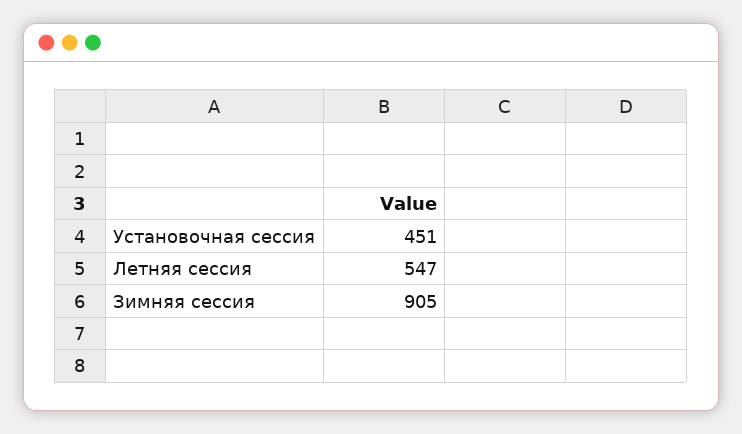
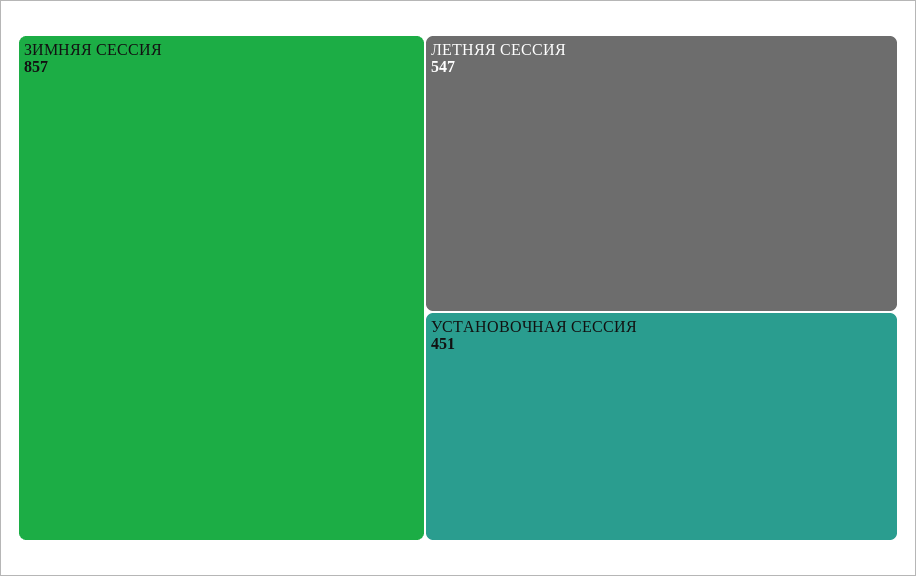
Зимняя сессия: 905 -> 857

